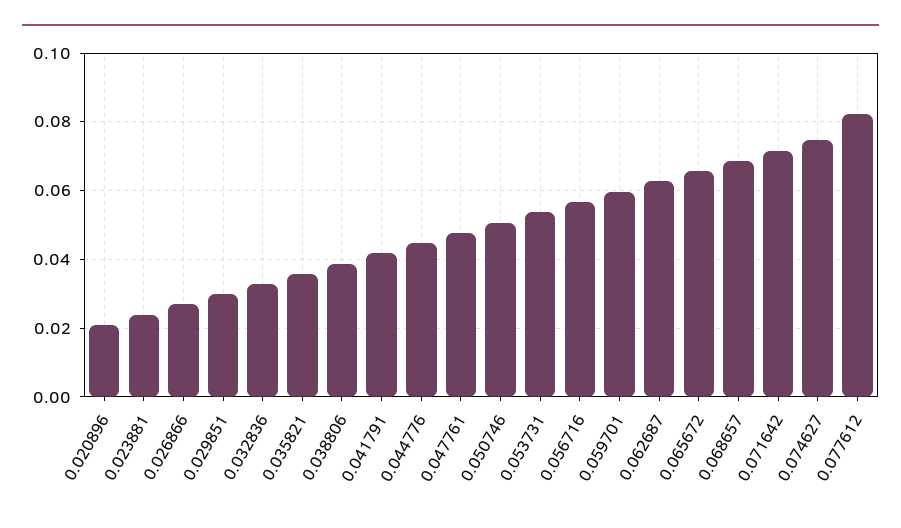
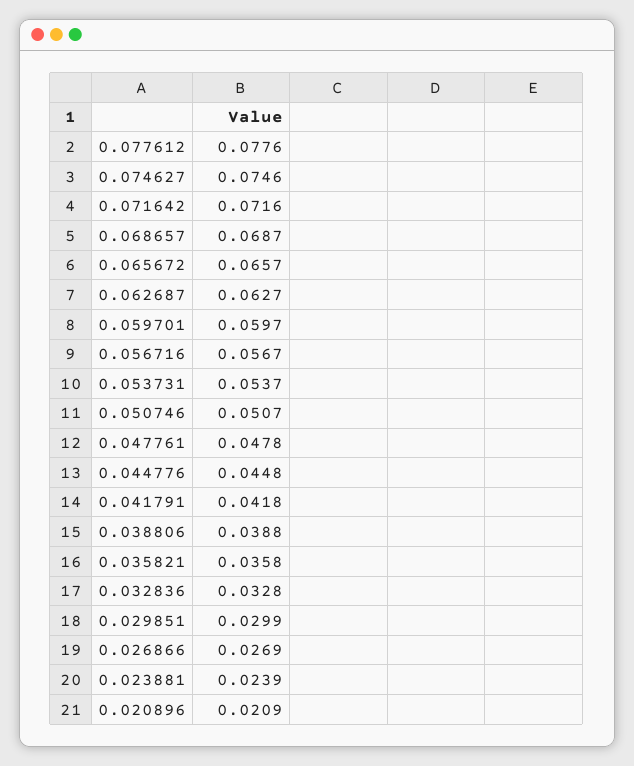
0.077612: 0.082 -> 0.0776

